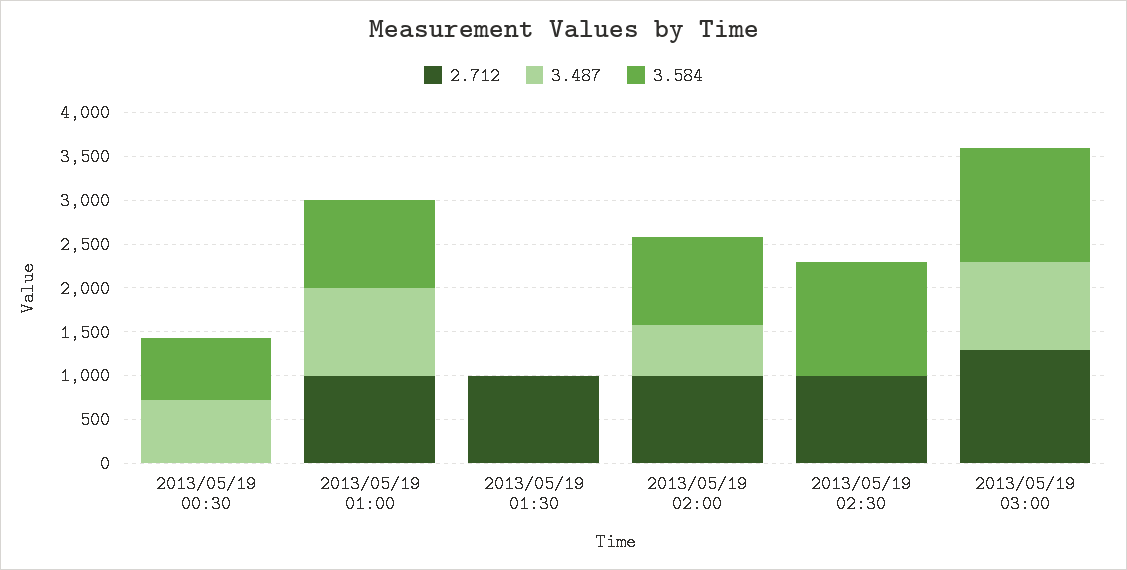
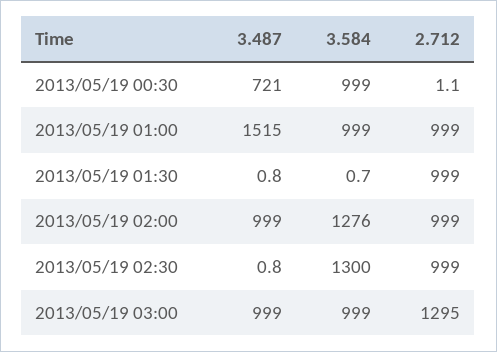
3.584, 2013/05/19 00:30: 700 -> 999
3.487, 2013/05/19 01:00: 1000 -> 1515
3.487, 2013/05/19 02:00: 600 -> 999
3.584, 2013/05/19 02:00: 1000 -> 1276
3.584, 2013/05/19 03:00: 1300 -> 999

